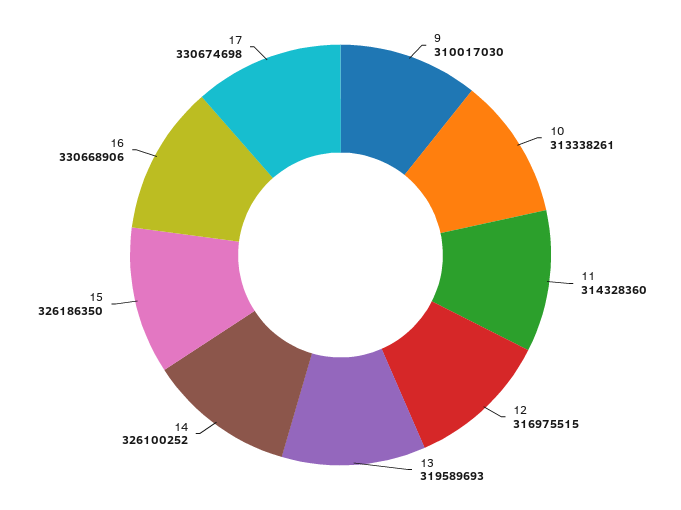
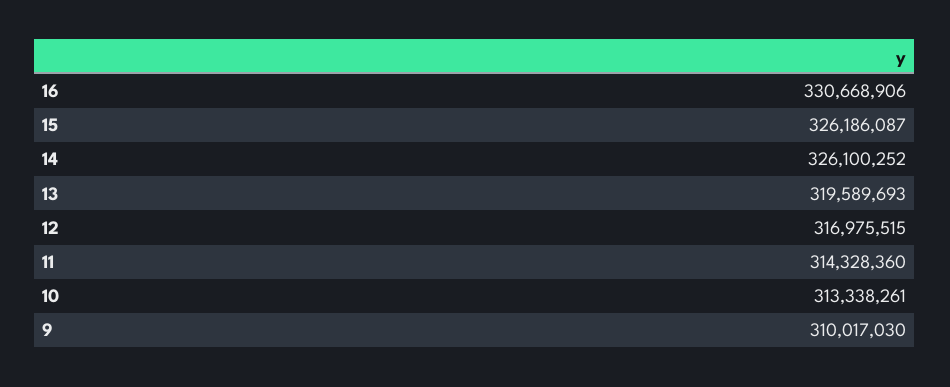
15: 326186350 -> 326186087
17: 330674698 -> none

